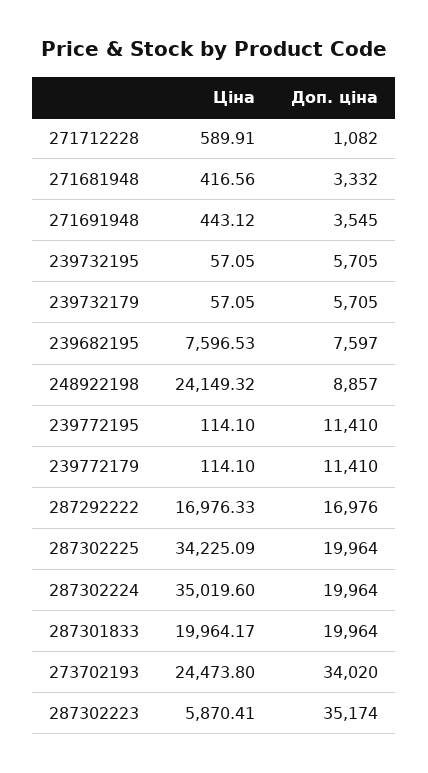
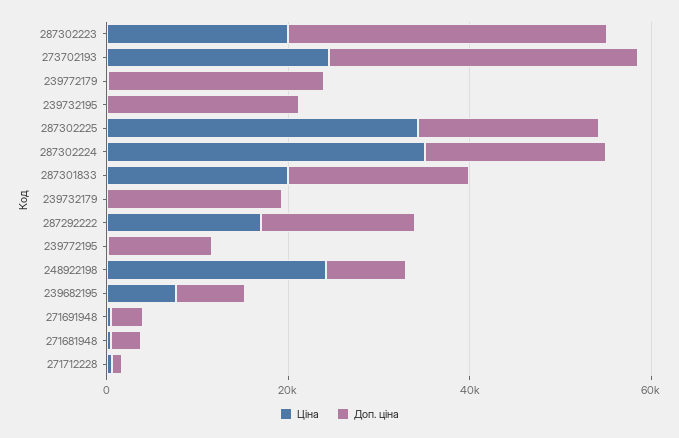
Доп. ціна, 239732195: 5705 -> 20000
Доп. ціна, 239732179: 5705 -> 20000
Доп. ціна, 239772179: 11410 -> 25000
Ціна, 287302223: 5870.41 -> 20000

